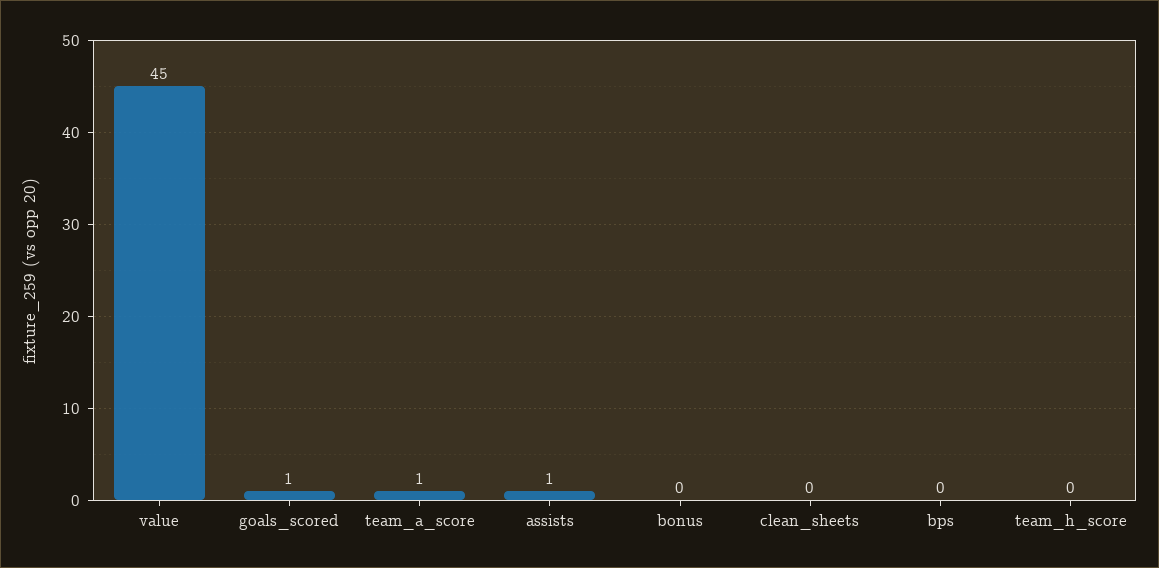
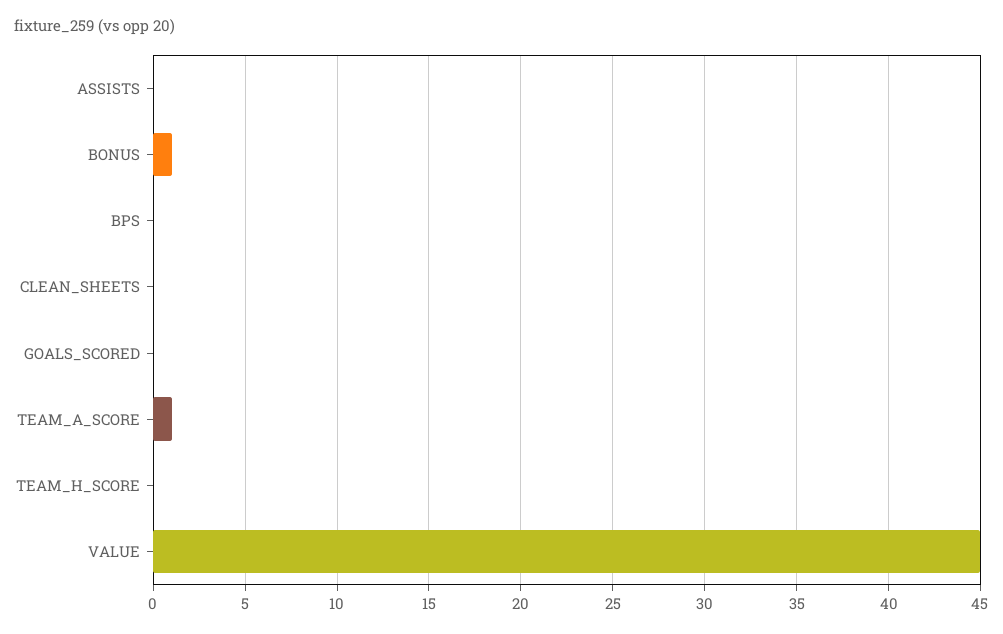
goals_scored: 1 -> 0
assists: 1 -> 0
bonus: 0 -> 1

